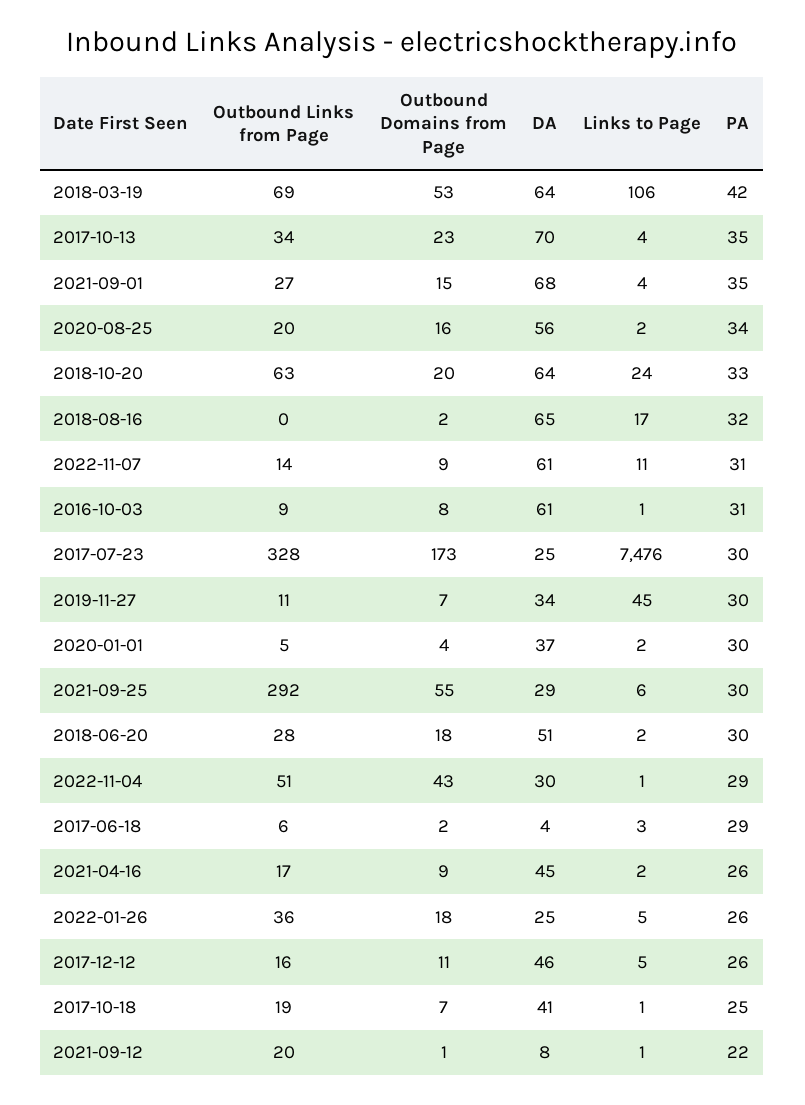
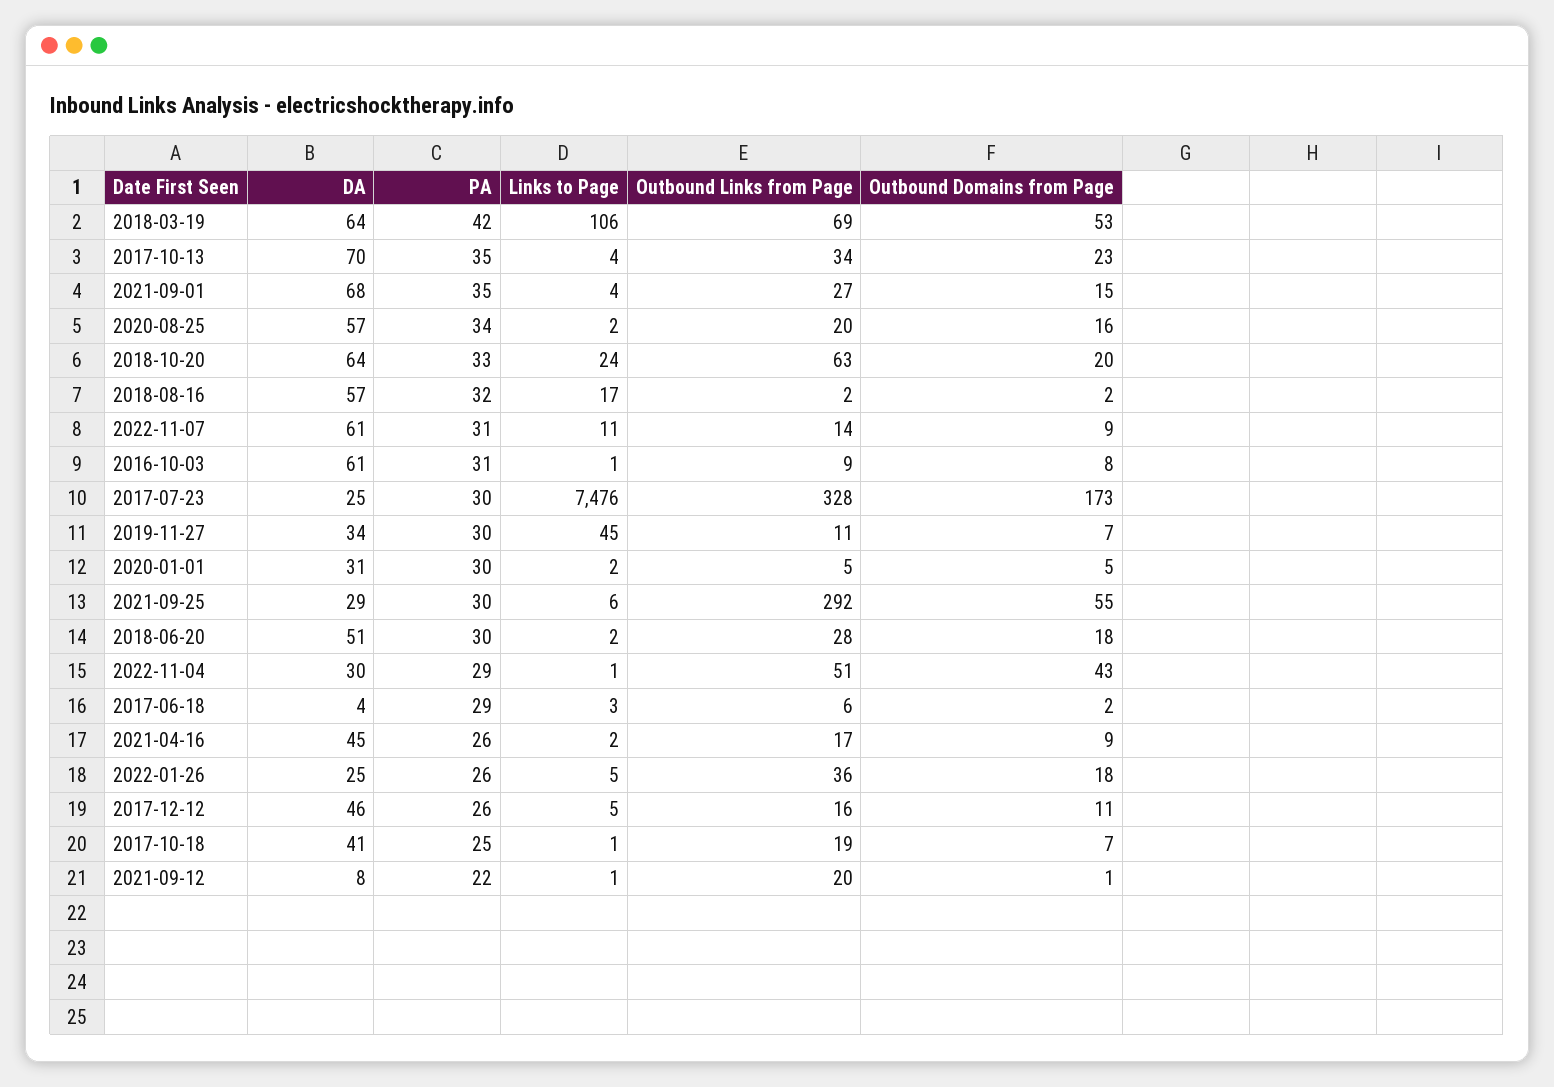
DA, 2020-08-25: 56 -> 57
Outbound Links from Page, 2018-08-16: 0 -> 2
DA, 2018-08-16: 65 -> 57
Outbound Domains from Page, 2020-01-01: 4 -> 5
DA, 2020-01-01: 37 -> 31

